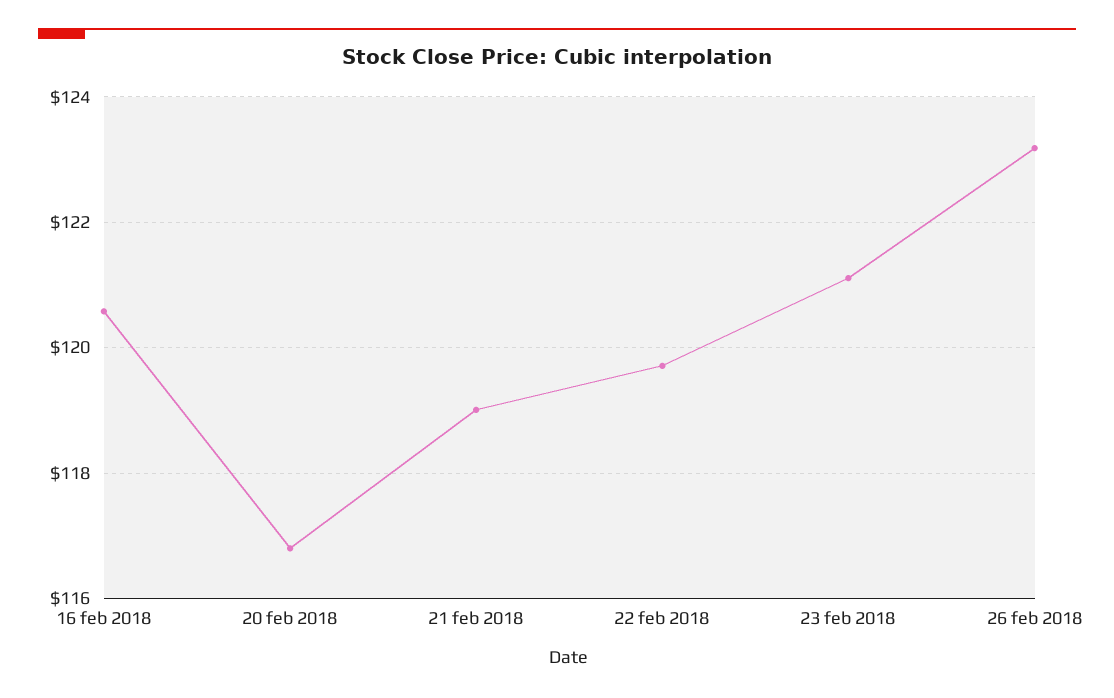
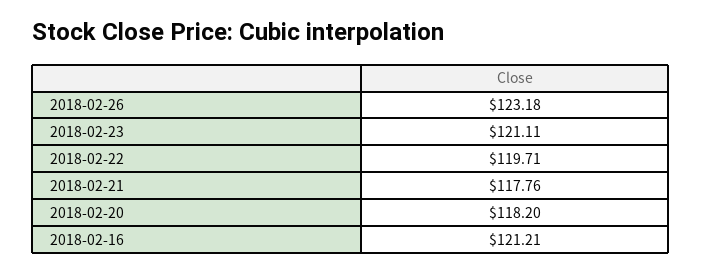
16 feb 2018: 120.6 -> 121.21
20 feb 2018: 116.8 -> 118.2
21 feb 2018: 119 -> 117.76

